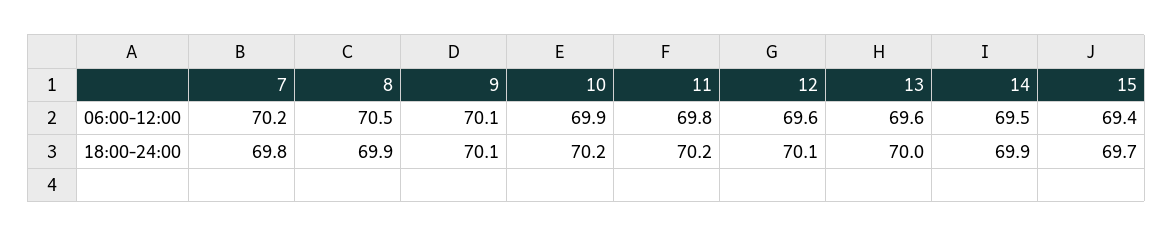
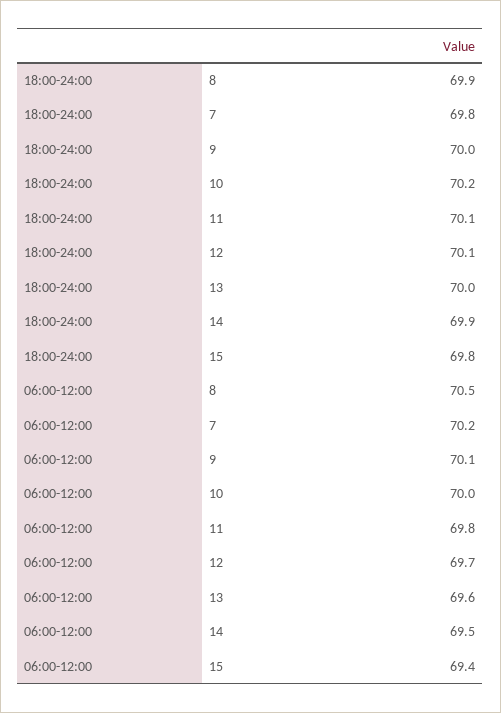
10, 06:00-12:00: 69.9 -> 70
12, 06:00-12:00: 69.6 -> 69.7
9, 18:00-24:00: 70.1 -> 70
11, 18:00-24:00: 70.2 -> 70.1
15, 18:00-24:00: 69.7 -> 69.8

